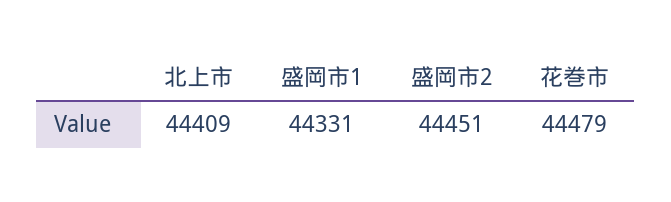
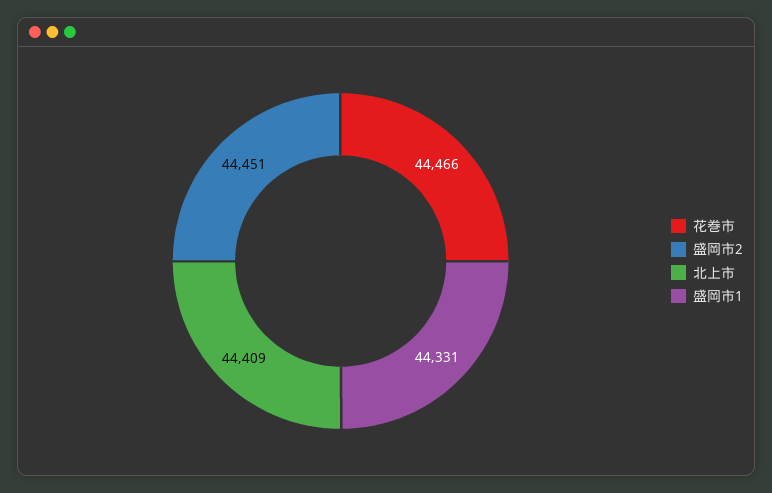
花巻市: 44479 -> 44466

